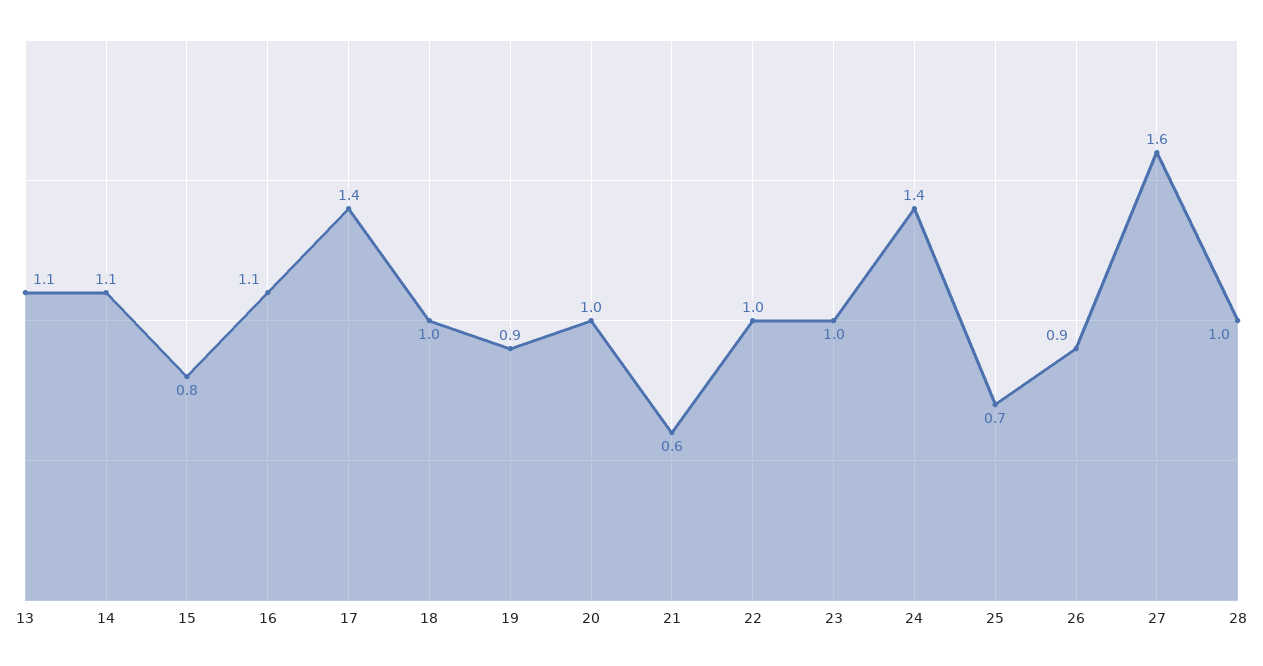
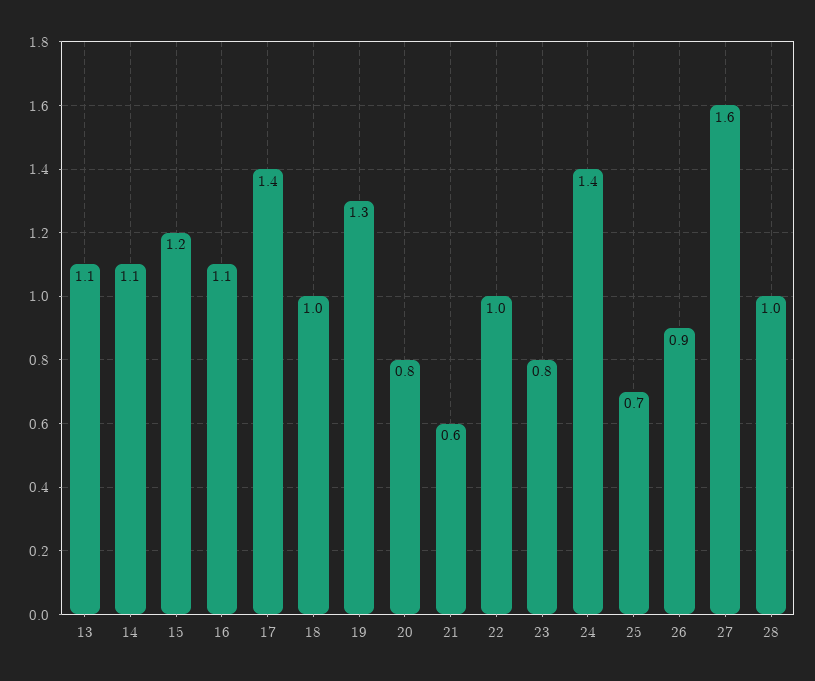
15: 0.8 -> 1.2
19: 0.9 -> 1.3
20: 1 -> 0.8
23: 1 -> 0.8

